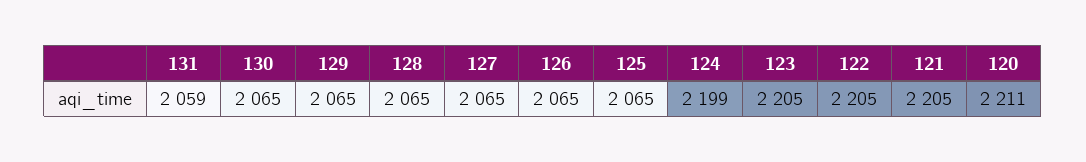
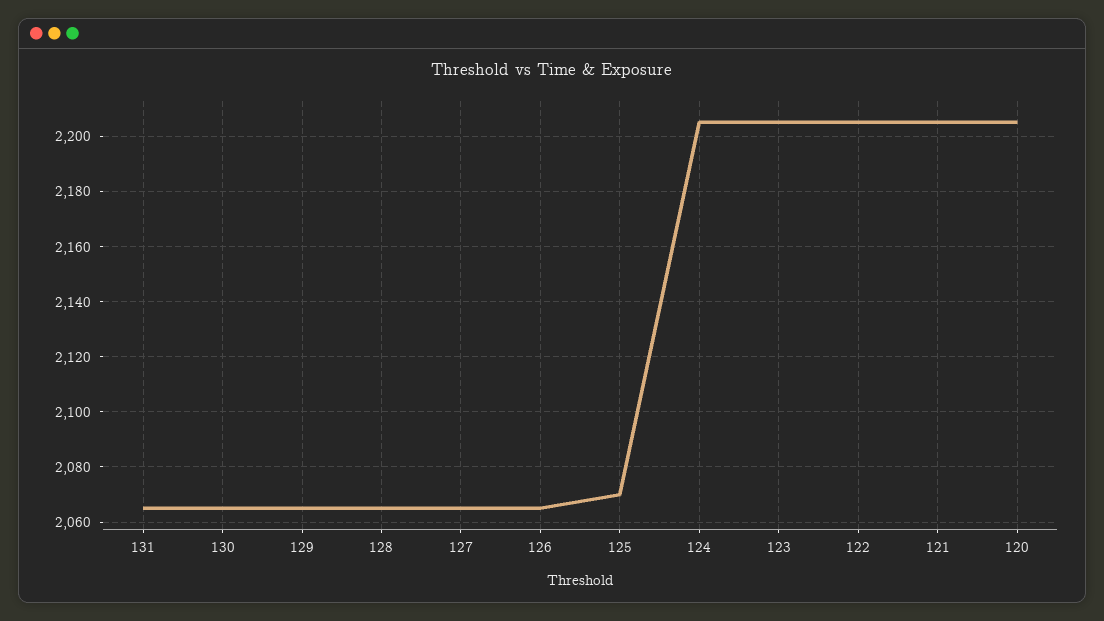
131: 2059 -> 2065
125: 2065 -> 2070
124: 2199 -> 2205
120: 2211 -> 2205

